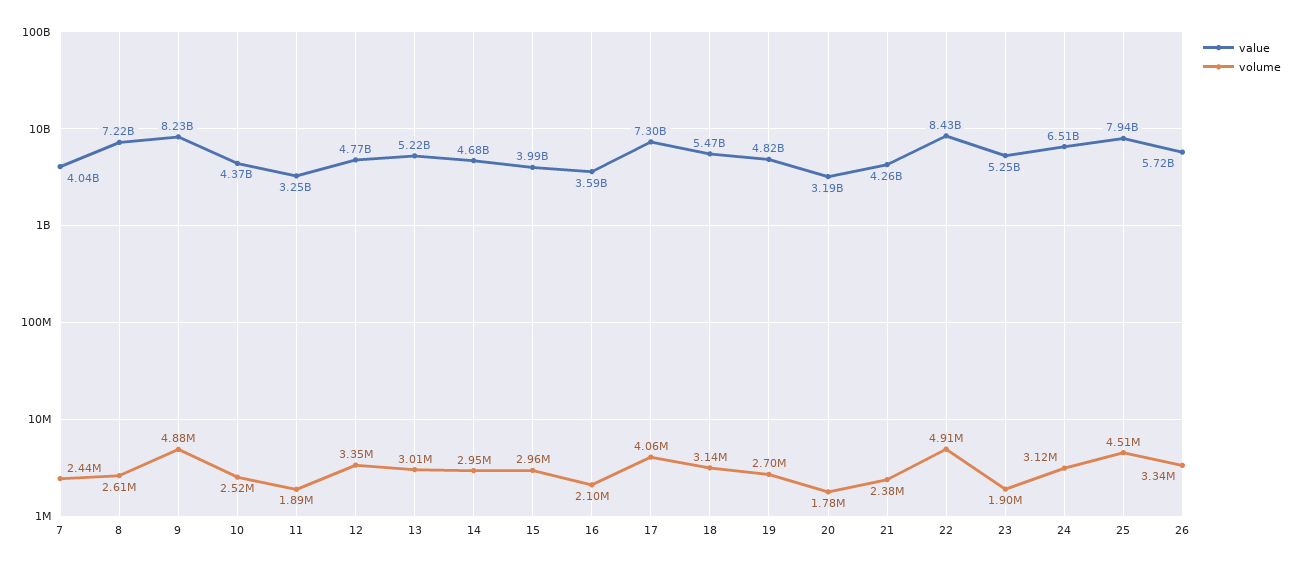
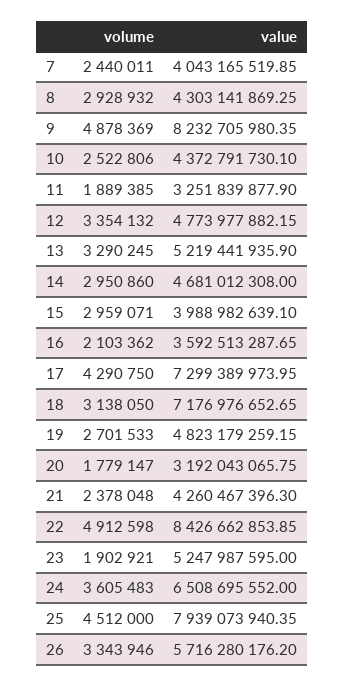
value, 8: 7220000000 -> 4303141869.25
volume, 8: 2610000 -> 2928932
volume, 13: 3010000 -> 3290245
volume, 17: 4060000 -> 4290750
value, 18: 5470000000 -> 7176976652.65
volume, 24: 3120000 -> 3605483

